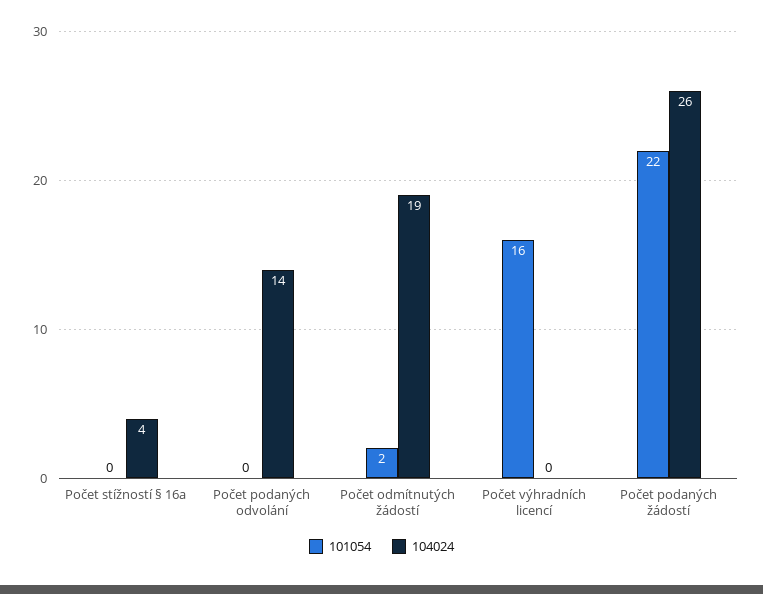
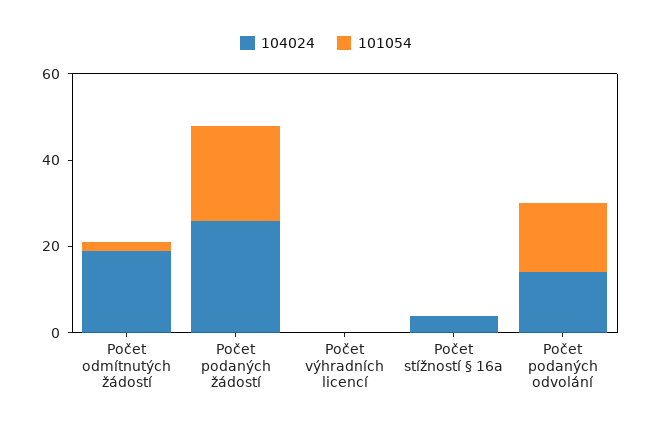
101054, Počet podaných odvolání: 0 -> 15
101054, Počet výhradních licencí: 16 -> 0

